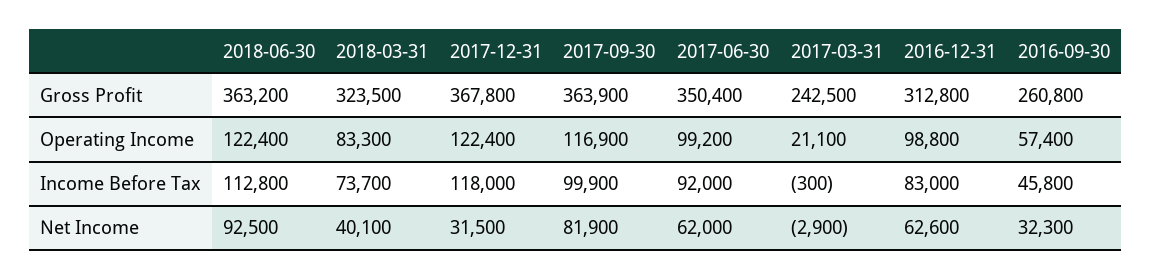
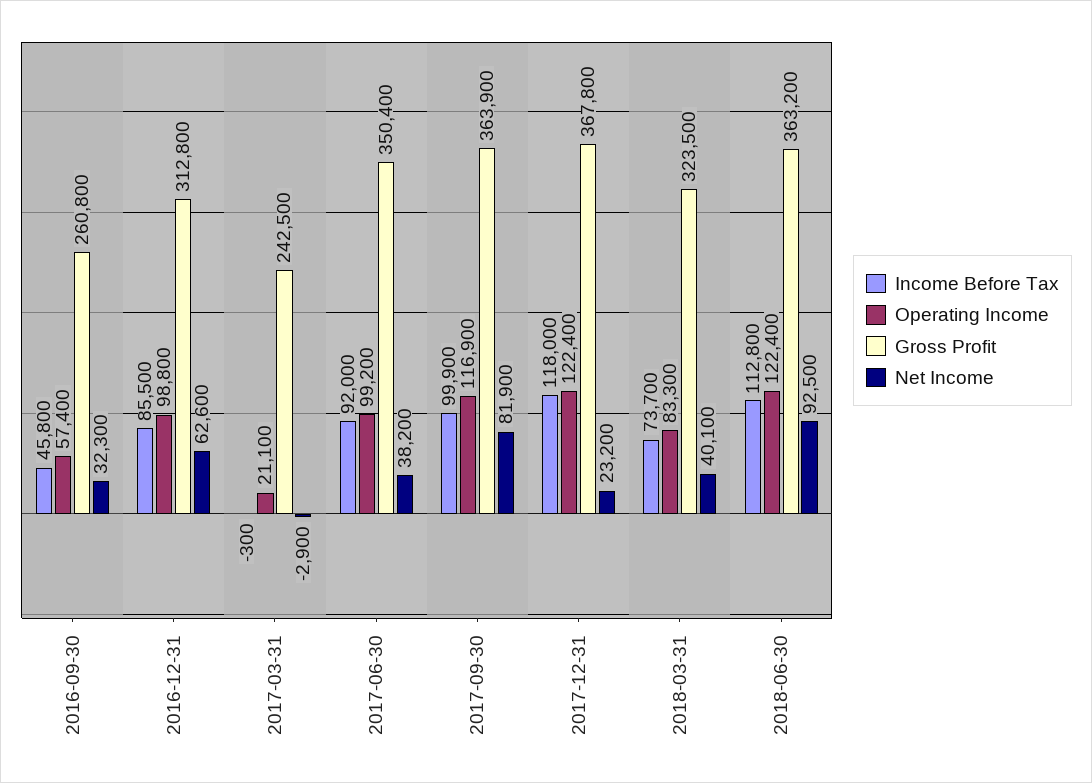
Income Before Tax, 2016-12-31: 83000 -> 85500
Net Income, 2017-12-31: 31500 -> 23200
Net Income, 2017-06-30: 62000 -> 38200

